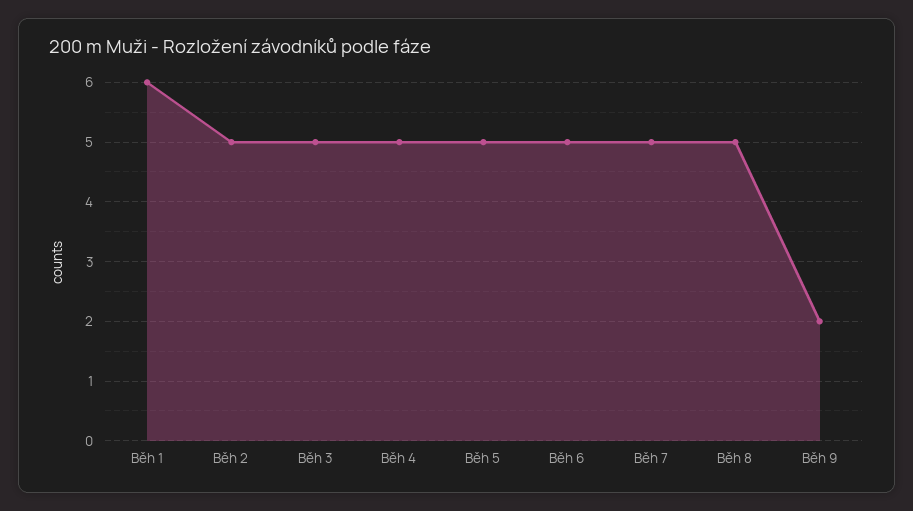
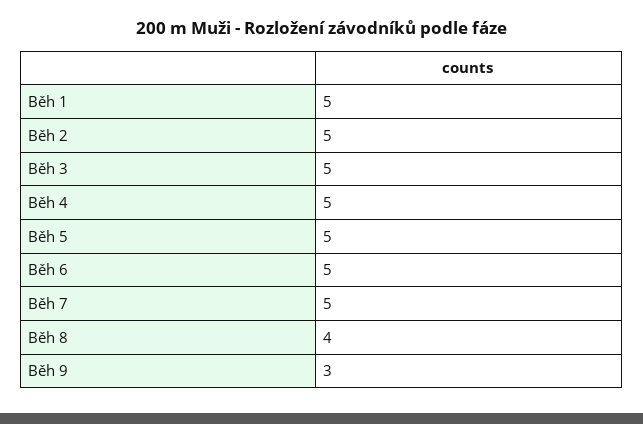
Běh 1: 6 -> 5
Běh 8: 5 -> 4
Běh 9: 2 -> 3

